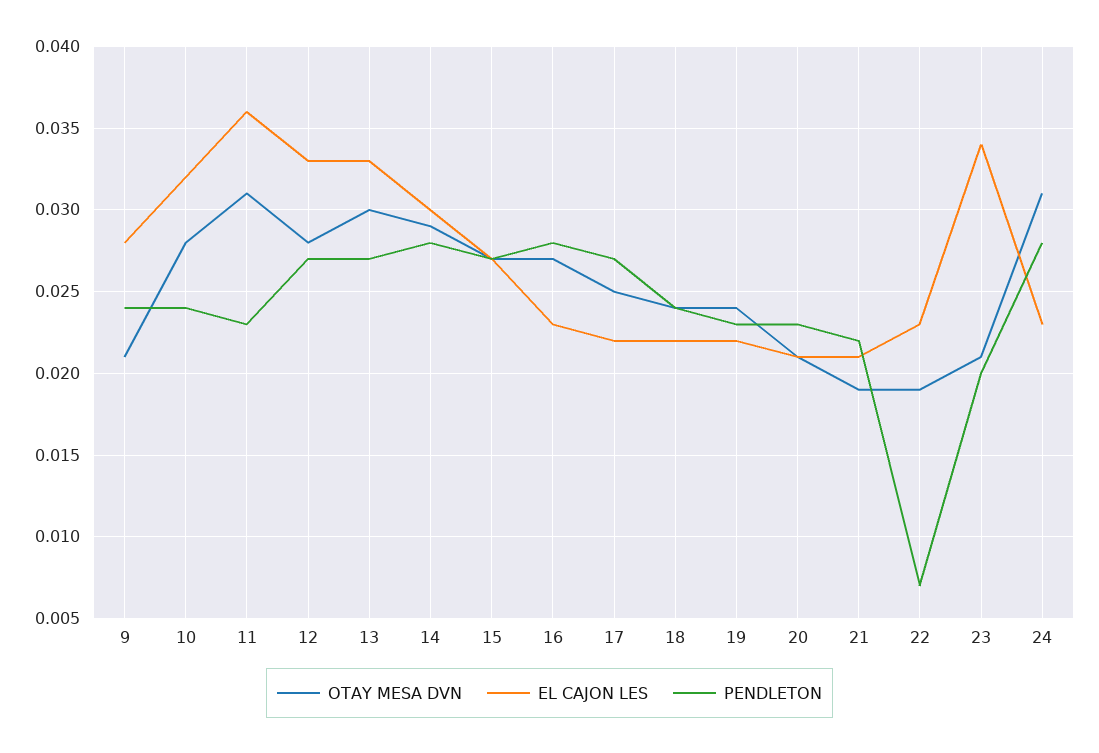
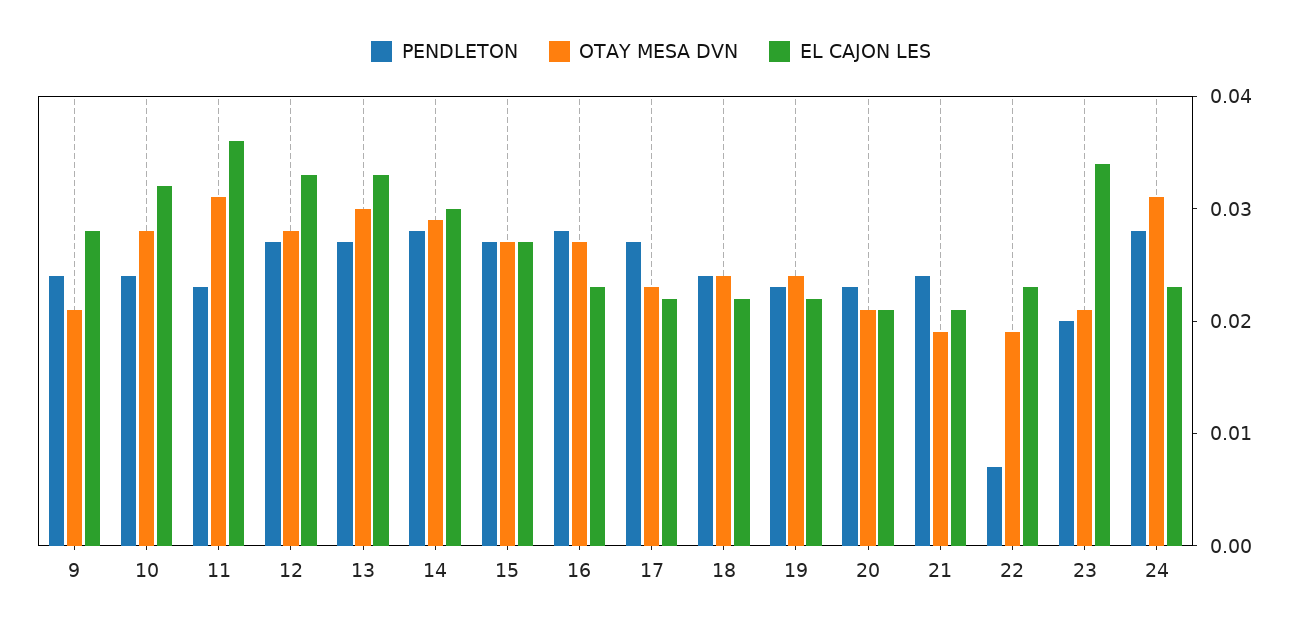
OTAY MESA DVN, 17: 0.025 -> 0.023
PENDLETON, 21: 0.022 -> 0.024

